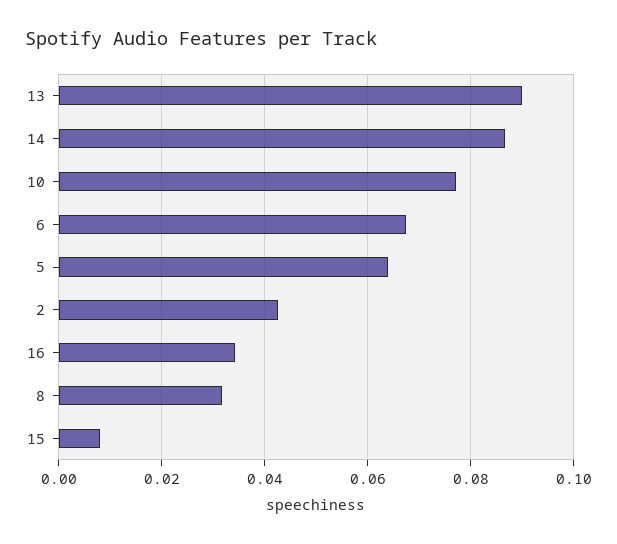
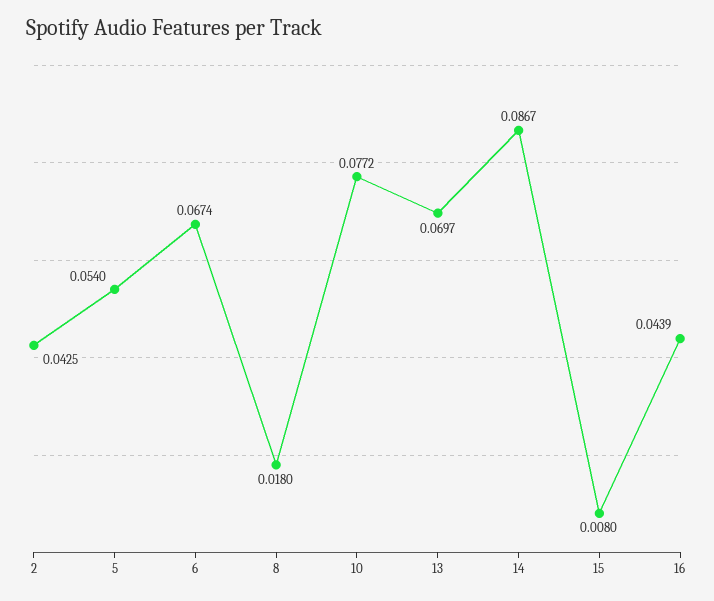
13: 0.09 -> 0.0697
5: 0.064 -> 0.054
16: 0.034 -> 0.0439
8: 0.032 -> 0.018

